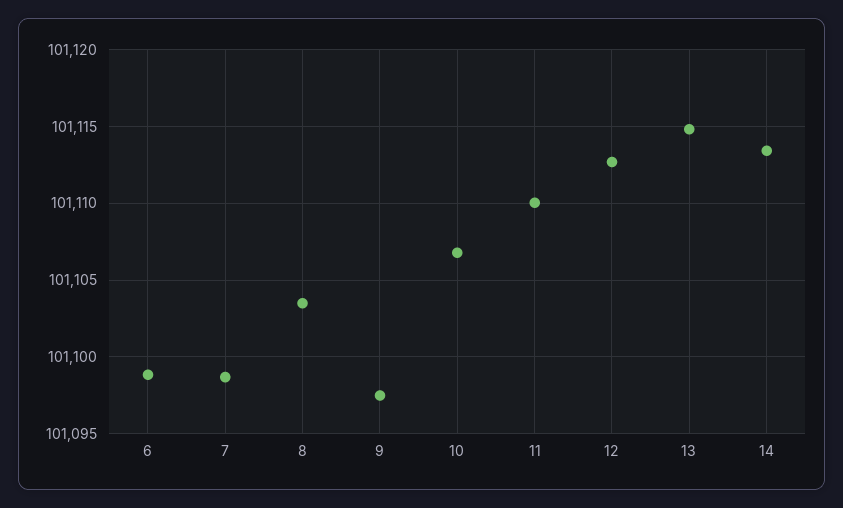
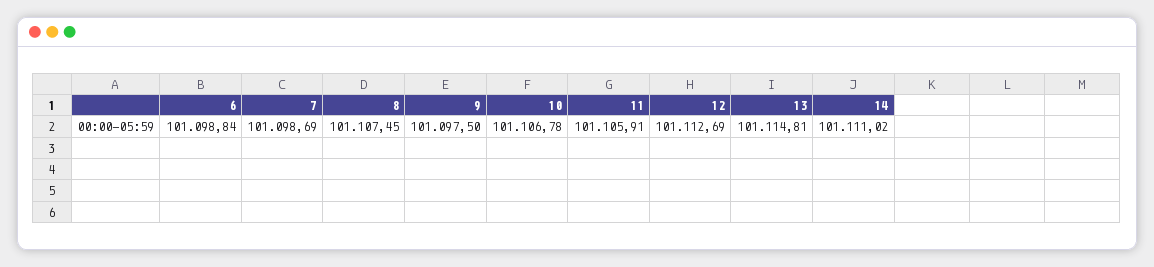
8: 101103.5 -> 101107.45
11: 101110 -> 101105.91
14: 101113.5 -> 101111.02

